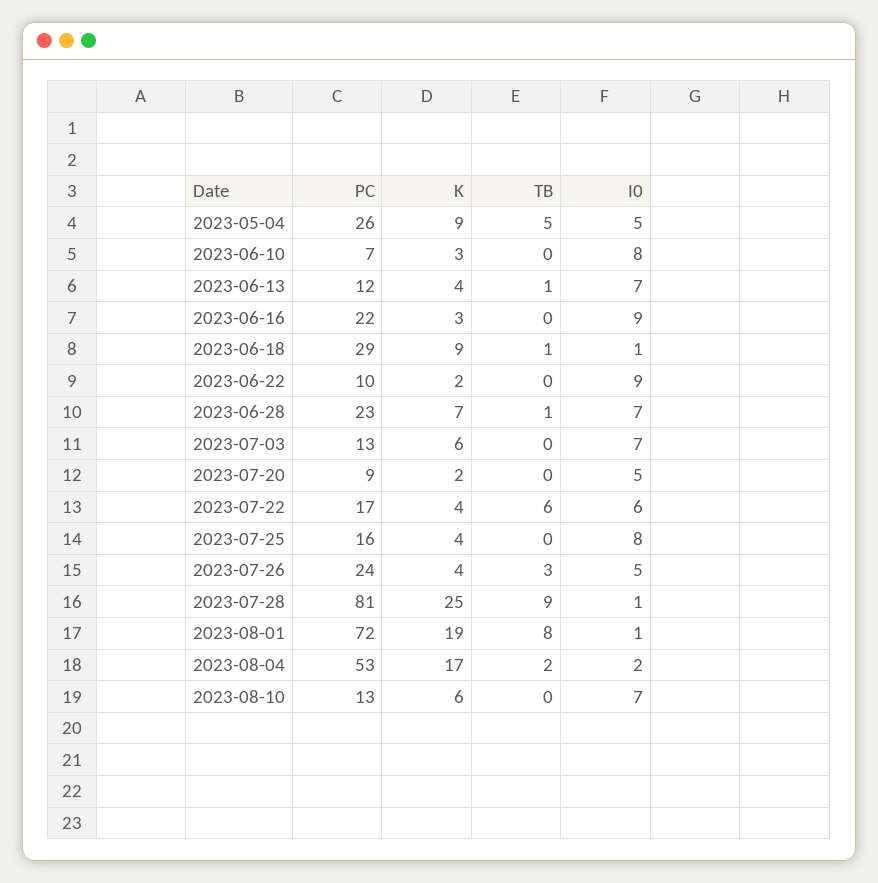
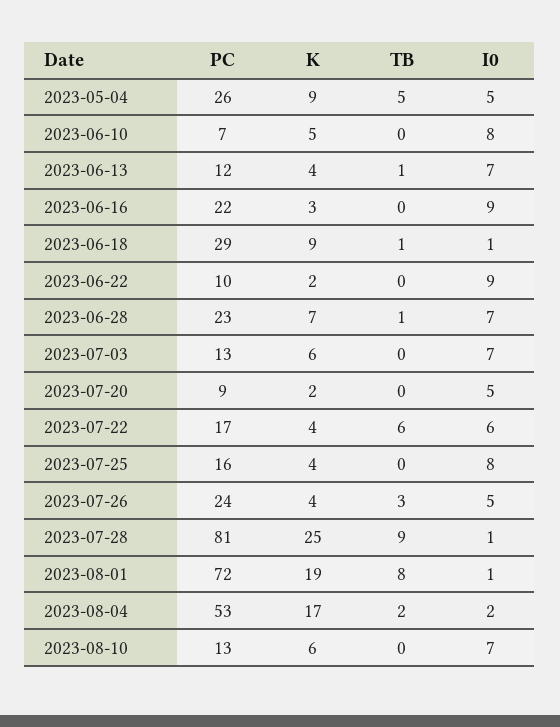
K, 2023-06-10: 3 -> 5

